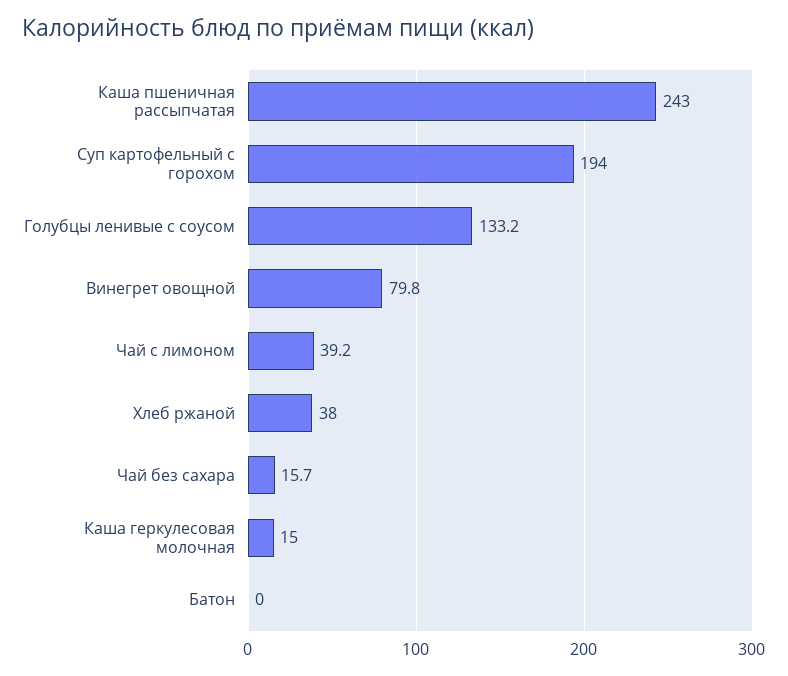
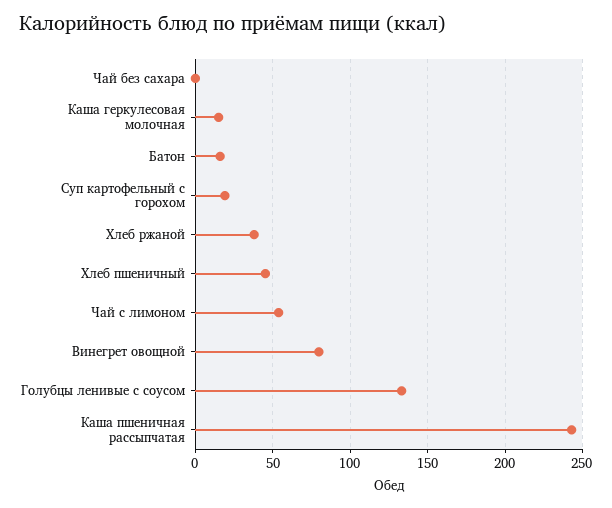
Суп картофельный с горохом: 194 -> 20
Чай с лимоном: 39.2 -> 55
Чай без сахара: 15.7 -> 0
Батон: 0 -> 15
Хлеб пшеничный: none -> 45

